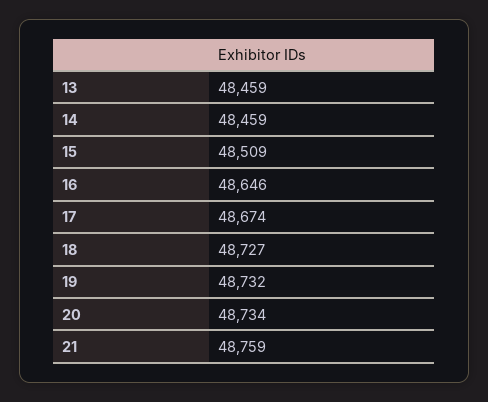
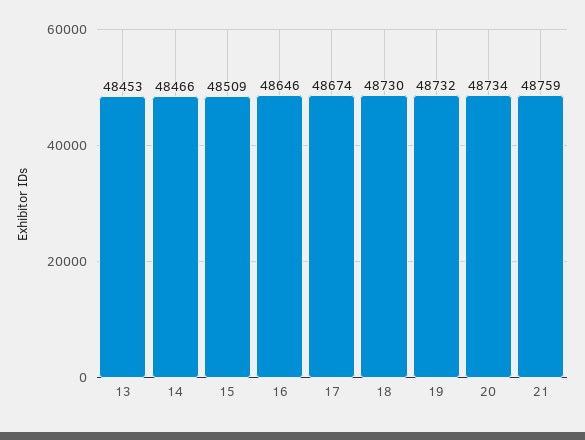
13: 48459 -> 48453
14: 48459 -> 48466
18: 48727 -> 48730

